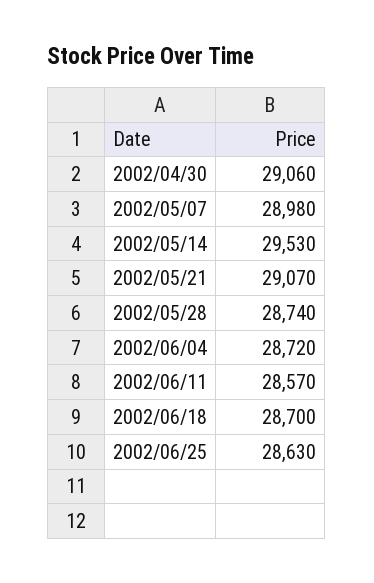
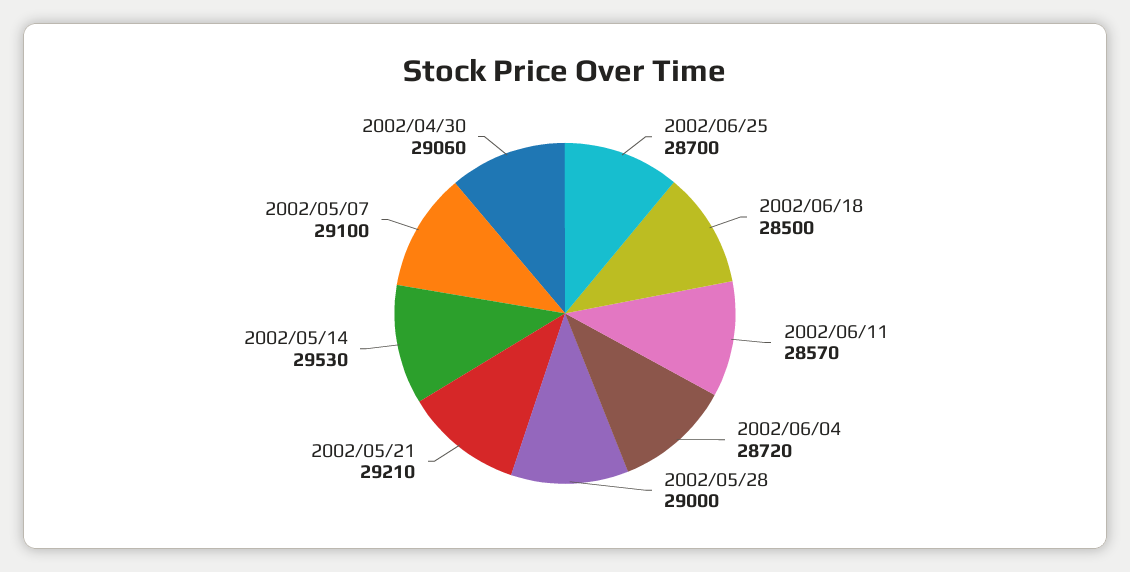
2002/05/07: 28980 -> 29100
2002/05/21: 29070 -> 29210
2002/05/28: 28740 -> 29000
2002/06/18: 28700 -> 28500
2002/06/25: 28630 -> 28700

